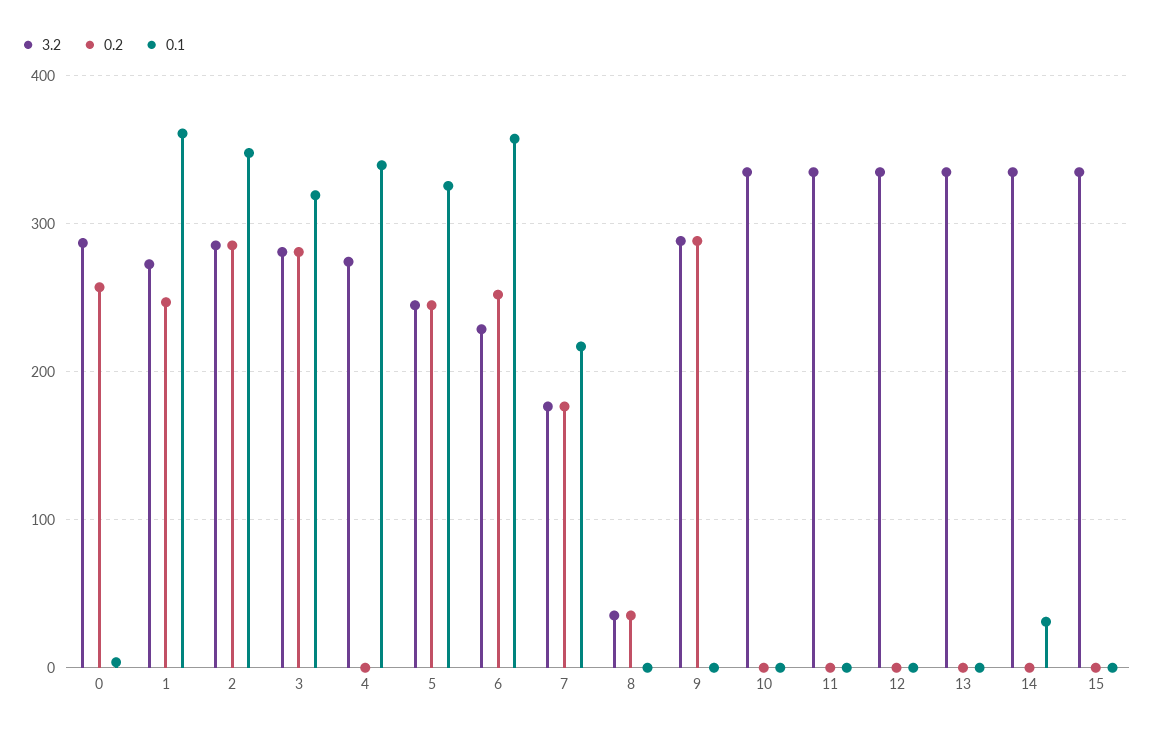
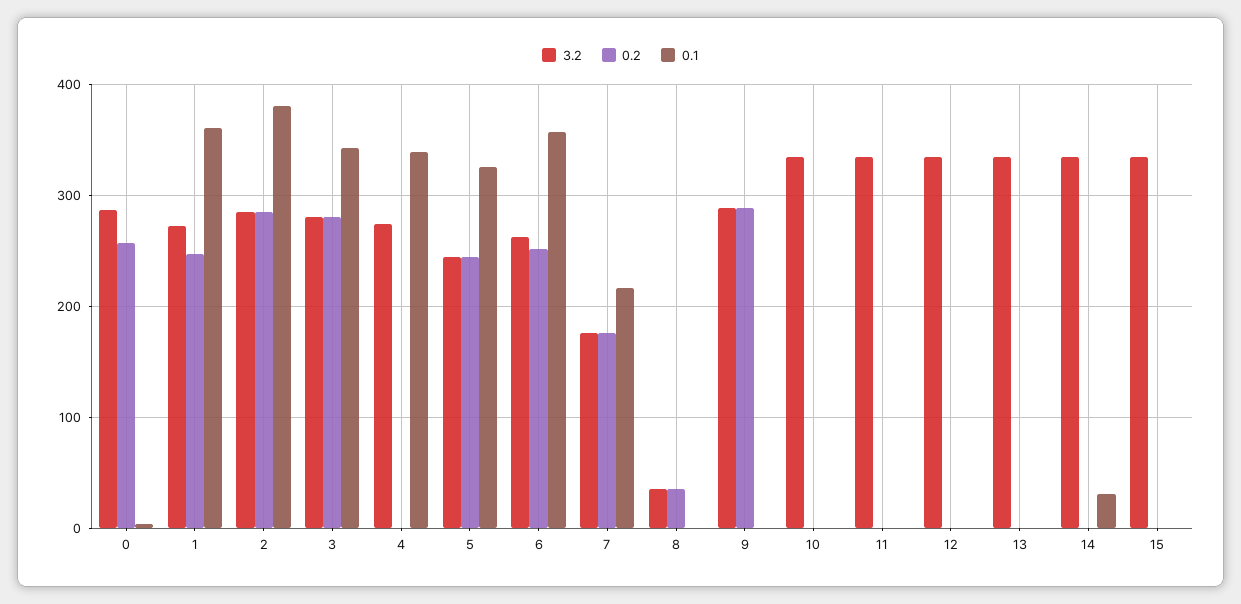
0.1, 2: 350 -> 380
0.1, 3: 320 -> 340
3.2, 6: 230 -> 260

